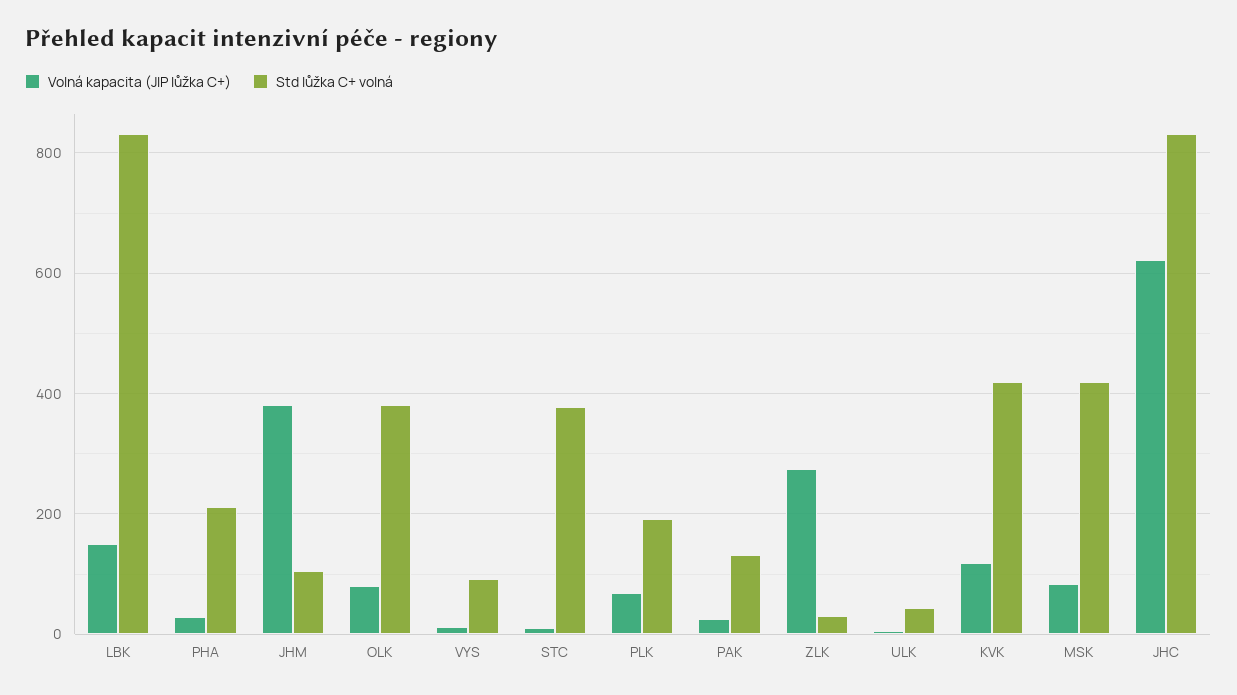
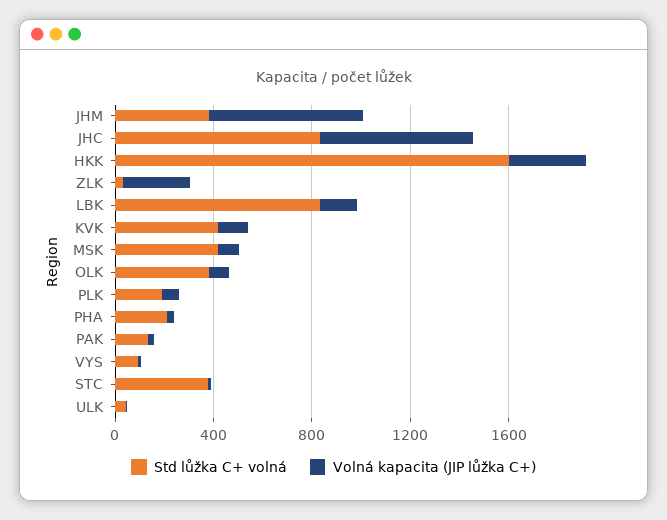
Volná kapacita (JIP lůžka C+), JHM: 380 -> 600
Std lůžka C+ volná, JHM: 100 -> 400
Std lůžka C+ volná, HKK: none -> 1600
Volná kapacita (JIP lůžka C+), HKK: none -> 300

